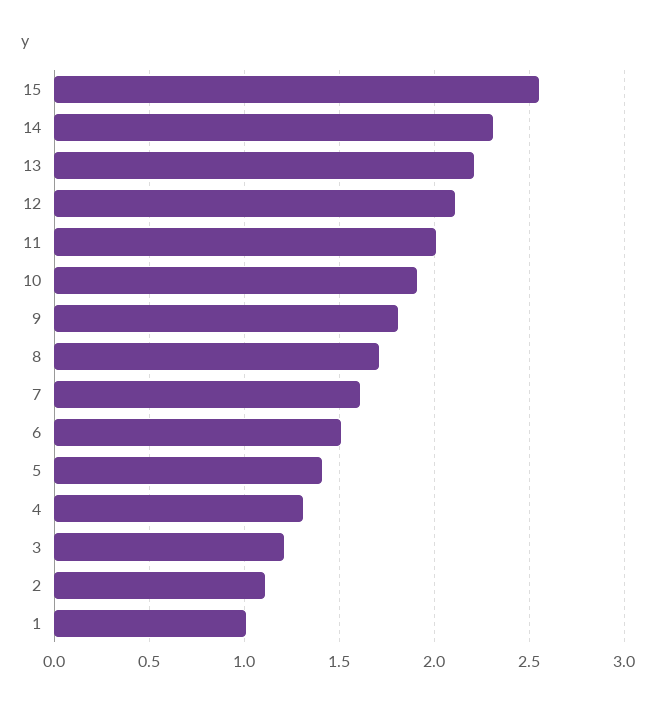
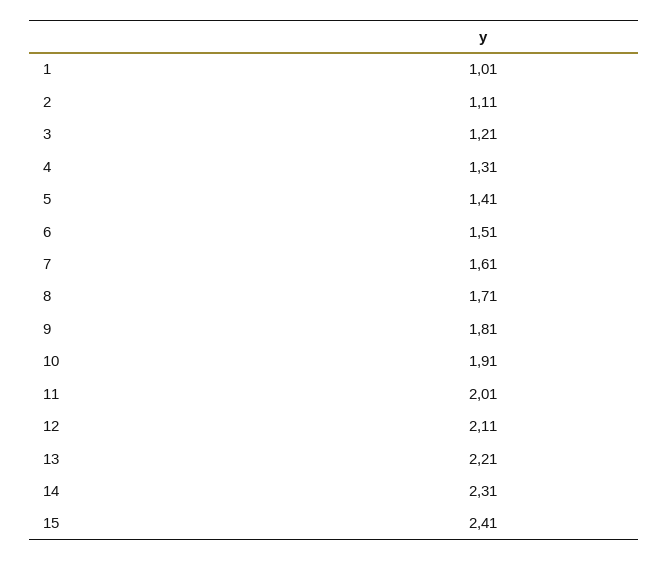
15: 2.55 -> 2.41

